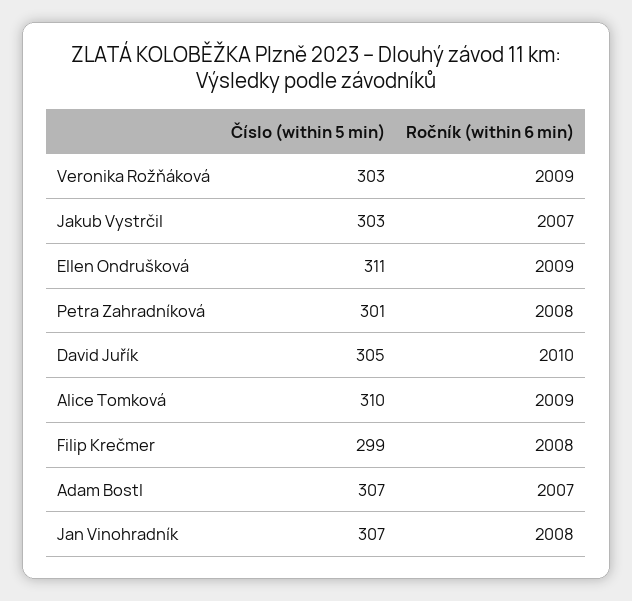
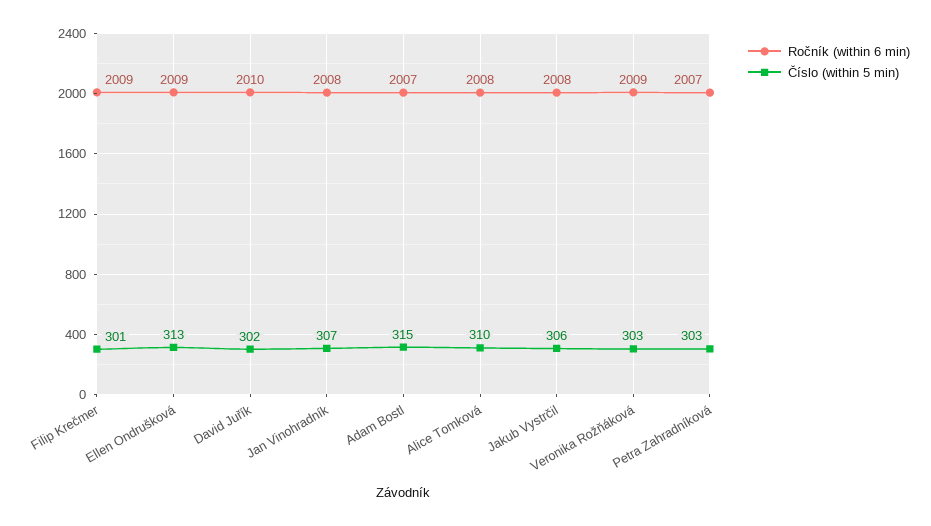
Číslo (within 5 min), Jakub Vystrčil: 303 -> 306
Ročník (within 6 min), Jakub Vystrčil: 2007 -> 2008
Číslo (within 5 min), Ellen Ondrušková: 311 -> 313
Číslo (within 5 min), Petra Zahradníková: 301 -> 303
Ročník (within 6 min), Petra Zahradníková: 2008 -> 2007
Číslo (within 5 min), David Juřík: 305 -> 302
Ročník (within 6 min), Alice Tomková: 2009 -> 2008
Číslo (within 5 min), Filip Krečmer: 299 -> 301
Ročník (within 6 min), Filip Krečmer: 2008 -> 2009
Číslo (within 5 min), Adam Bostl: 307 -> 315

